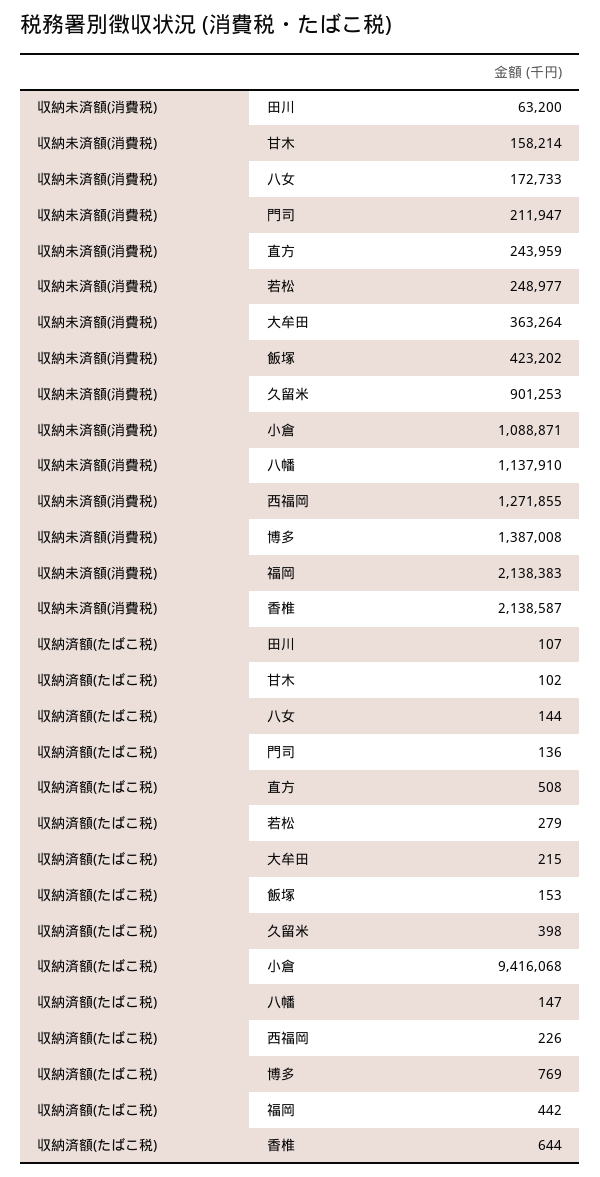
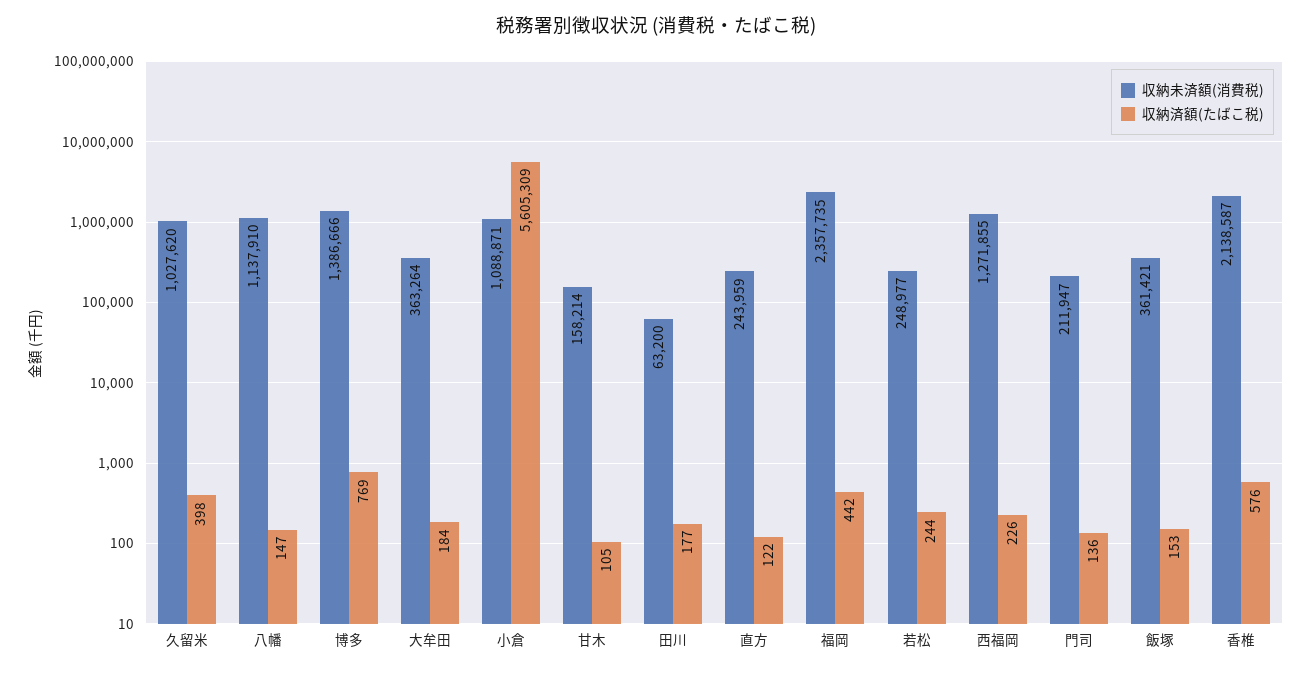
収納未済額(消費税), 八女: 172733 -> none
収納未済額(消費税), 飯塚: 423202 -> 361421
収納未済額(消費税), 久留米: 901253 -> 1027620
収納未済額(消費税), 博多: 1387008 -> 1386666
収納未済額(消費税), 福岡: 2138383 -> 2357735
収納済額(たばこ税), 田川: 107 -> 177
収納済額(たばこ税), 甘木: 102 -> 105
収納済額(たばこ税), 八女: 144 -> none
収納済額(たばこ税), 直方: 508 -> 122
収納済額(たばこ税), 若松: 279 -> 244
収納済額(たばこ税), 大牟田: 215 -> 184
収納済額(たばこ税), 小倉: 9416068 -> 5605309
収納済額(たばこ税), 香椎: 644 -> 576

